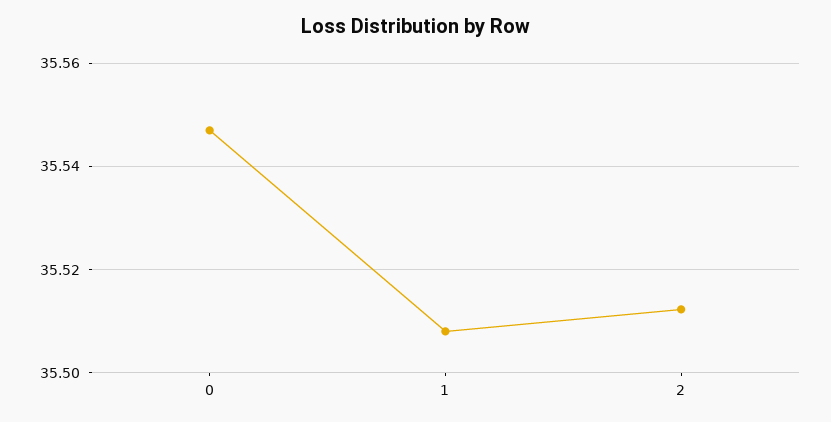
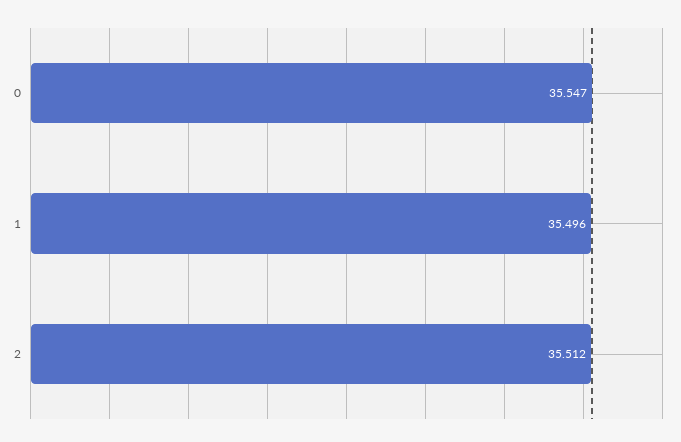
1: 35.508 -> 35.496

